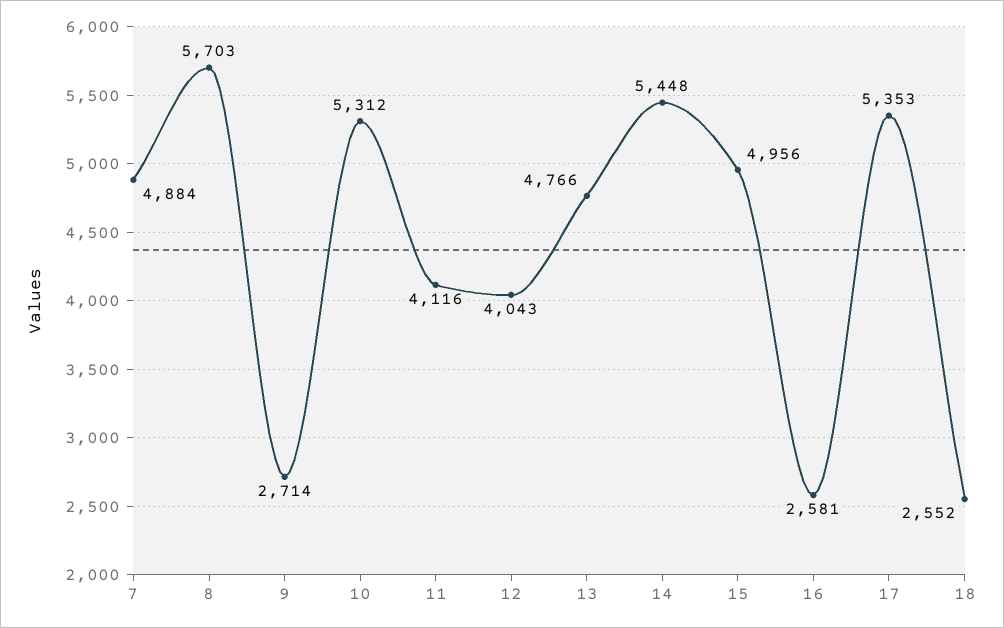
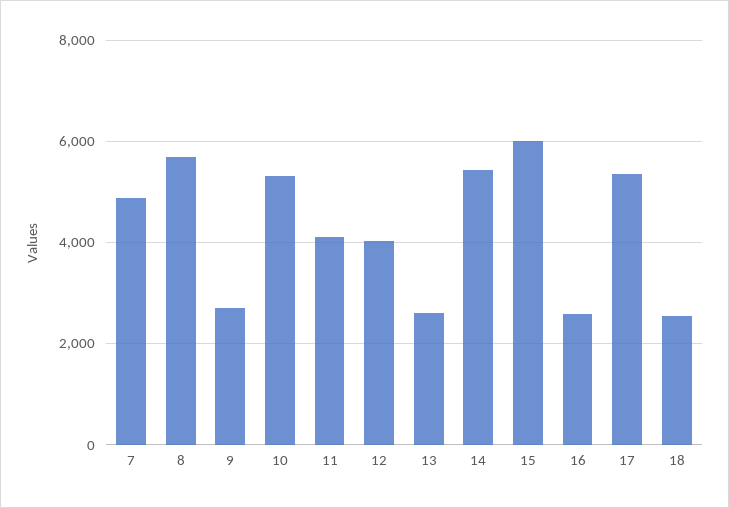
13: 4766 -> 2600
15: 4956 -> 6000

